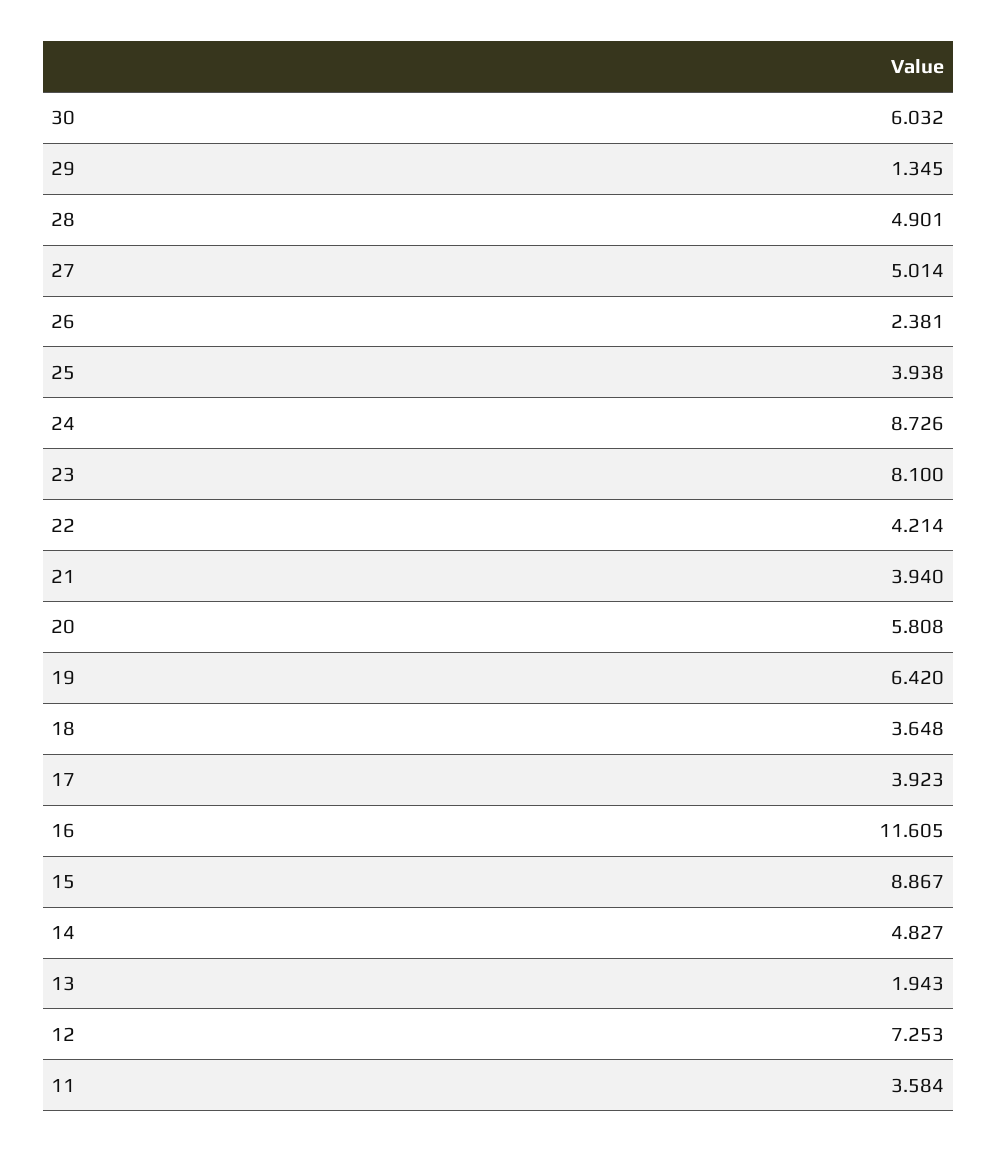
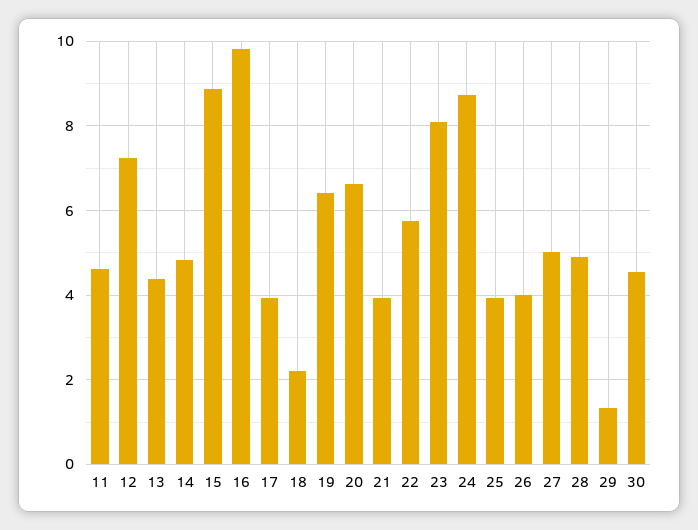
30: 6.032 -> 4.6
26: 2.381 -> 4
22: 4.214 -> 5.8
20: 5.808 -> 6.6
18: 3.648 -> 2.2
16: 11.605 -> 9.8
13: 1.943 -> 4.4
11: 3.584 -> 4.6

